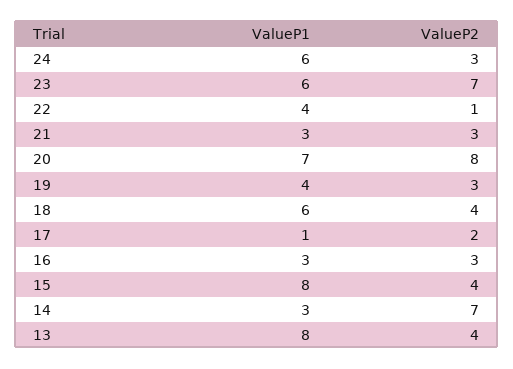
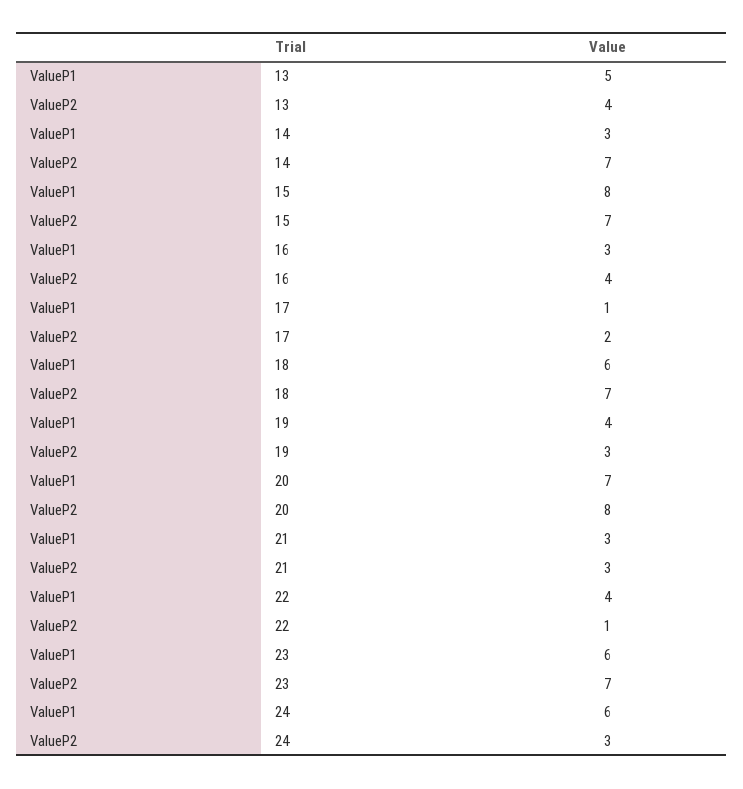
ValueP2, 18: 4 -> 7
ValueP2, 16: 3 -> 4
ValueP2, 15: 4 -> 7
ValueP1, 13: 8 -> 5

